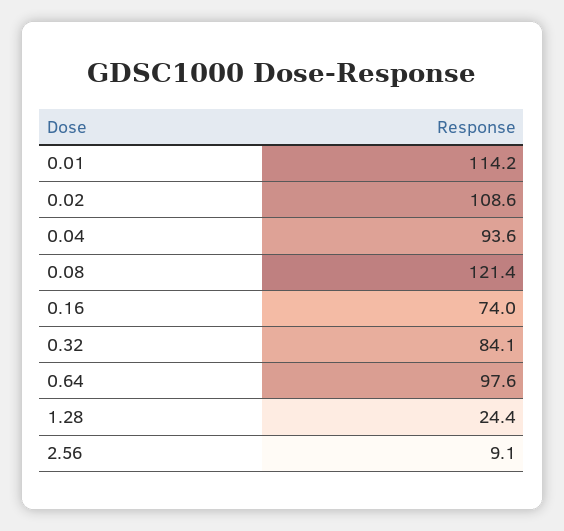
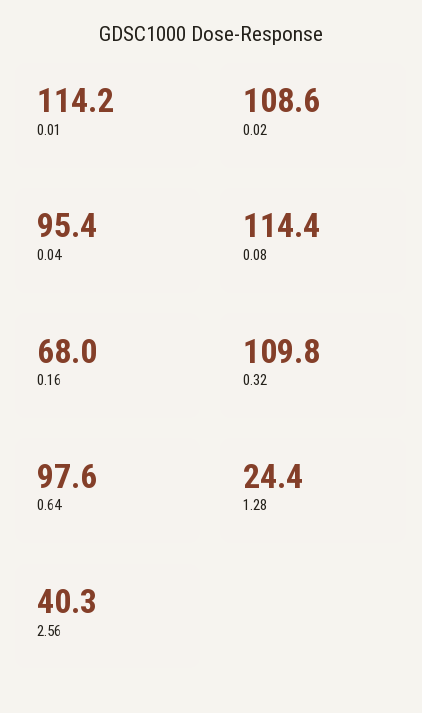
0.04: 93.6 -> 95.4
0.08: 121.4 -> 114.4
0.16: 74 -> 68
0.32: 84.1 -> 109.8
2.56: 9.1 -> 40.3

